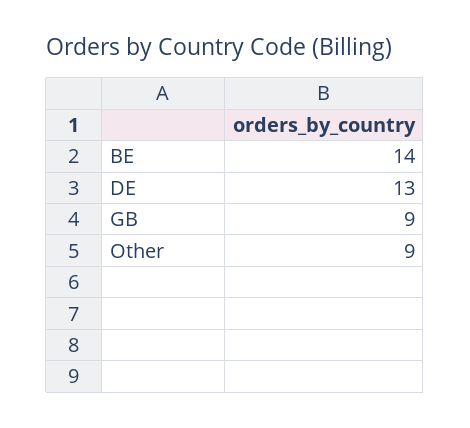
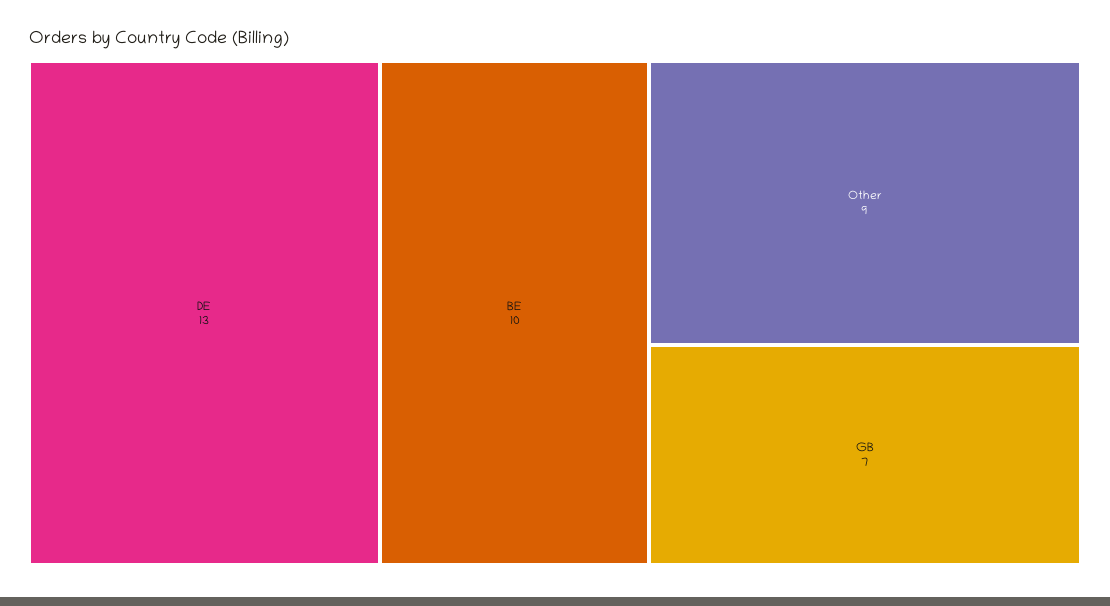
BE: 14 -> 10
GB: 9 -> 7

